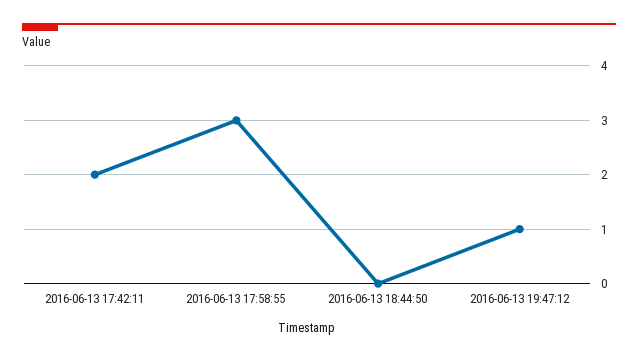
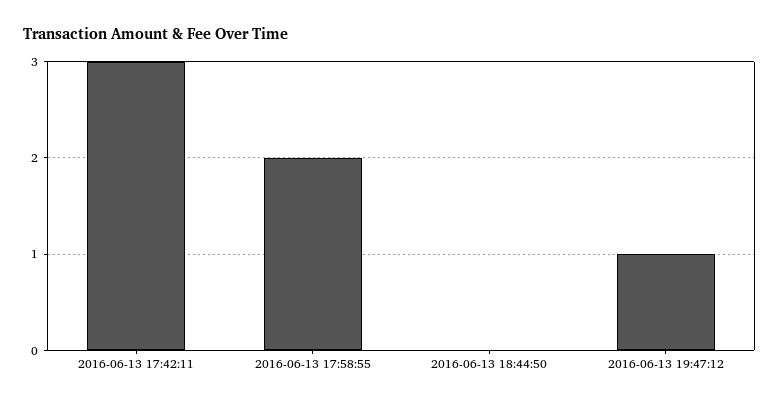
2016-06-13 17:42:11: 2 -> 3
2016-06-13 17:58:55: 3 -> 2

